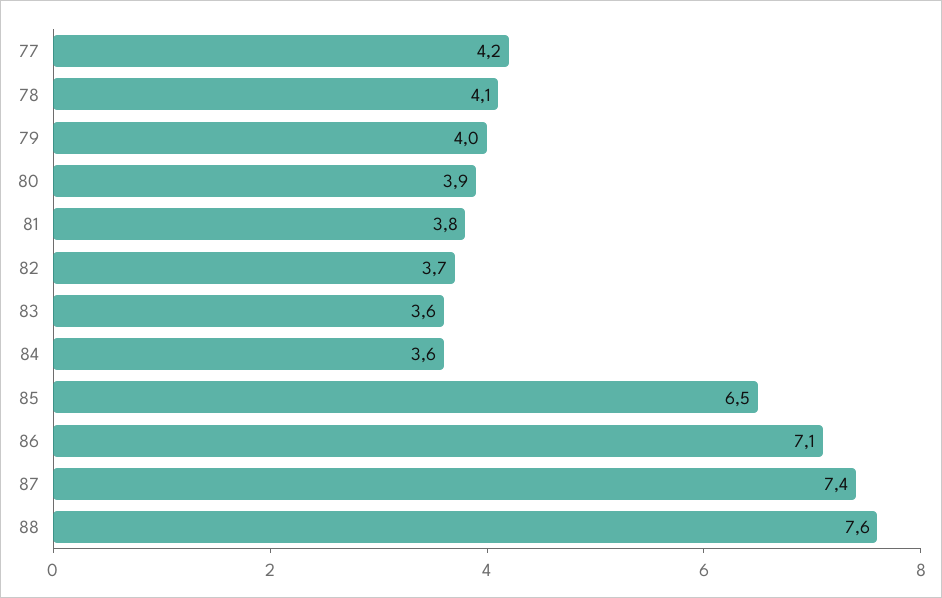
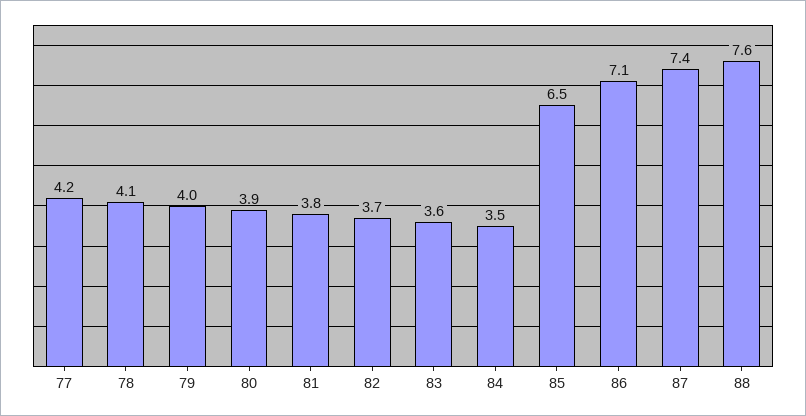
84: 3.6 -> 3.5

